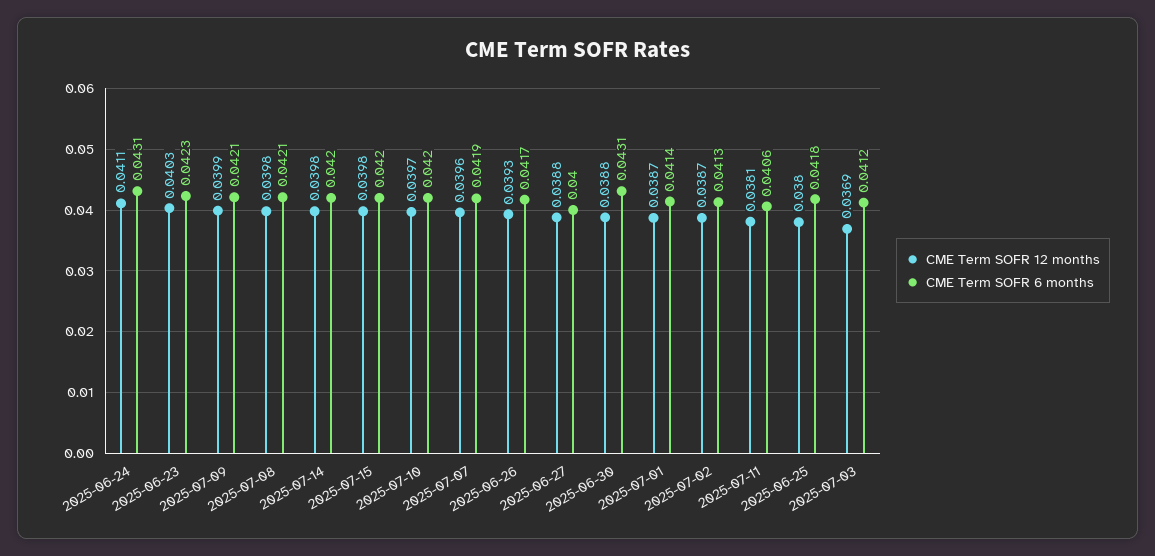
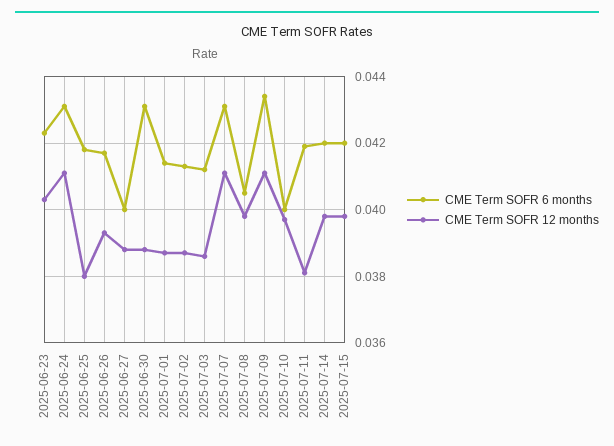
CME Term SOFR 12 months, 2025-07-09: 0.0399 -> 0.041
CME Term SOFR 6 months, 2025-07-09: 0.0421 -> 0.0435
CME Term SOFR 6 months, 2025-07-08: 0.0421 -> 0.0405
CME Term SOFR 6 months, 2025-07-10: 0.042 -> 0.04
CME Term SOFR 12 months, 2025-07-07: 0.0396 -> 0.041
CME Term SOFR 6 months, 2025-07-07: 0.0419 -> 0.043
CME Term SOFR 6 months, 2025-07-11: 0.0406 -> 0.042
CME Term SOFR 12 months, 2025-07-03: 0.0369 -> 0.0385

